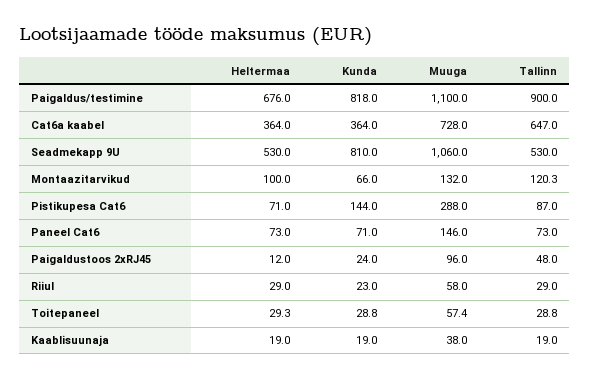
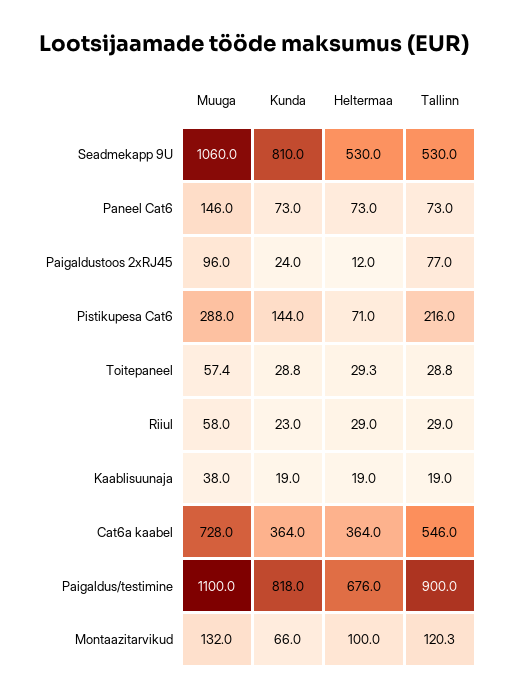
Tallinn, Cat6a kaabel: 647 -> 546
Tallinn, Pistikupesa Cat6: 87 -> 216
Kunda, Paneel Cat6: 71 -> 73
Tallinn, Paigaldustoos 2xRJ45: 48 -> 77

